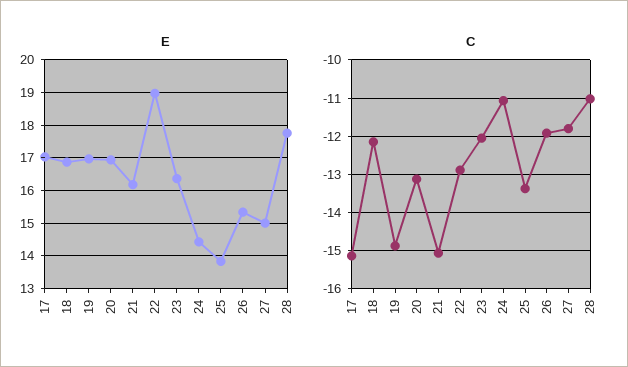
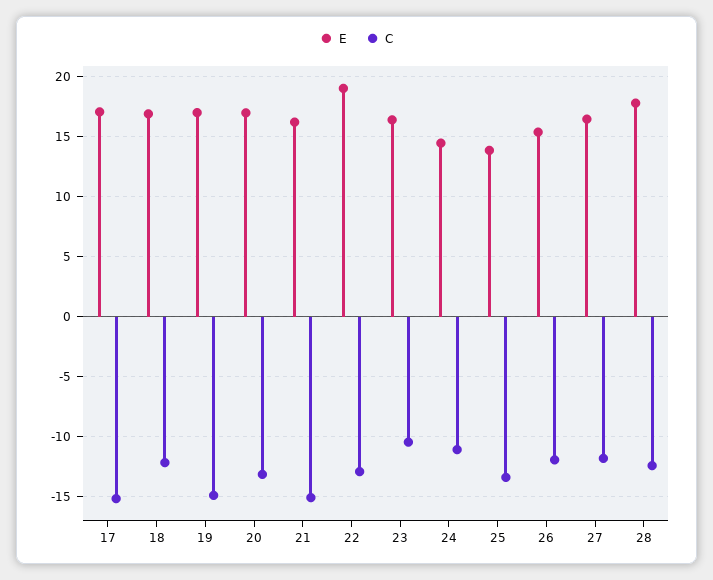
E, 27: 15 -> 16.5
C, 23: -12 -> -10.5
C, 28: -11 -> -12.5

